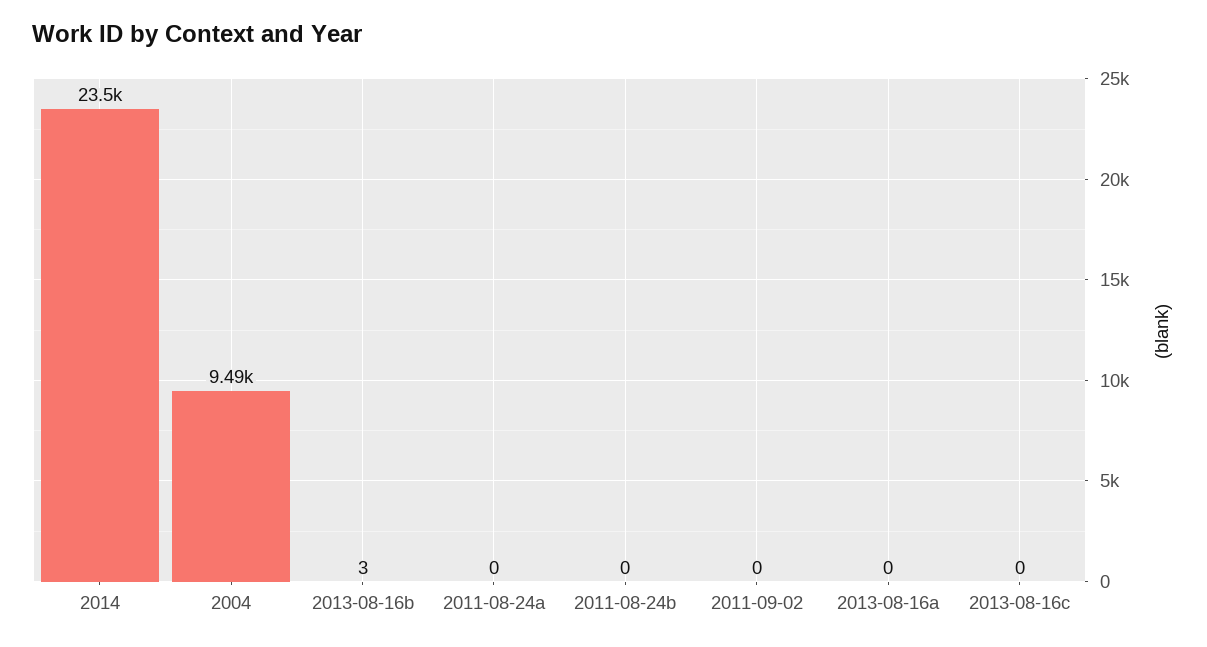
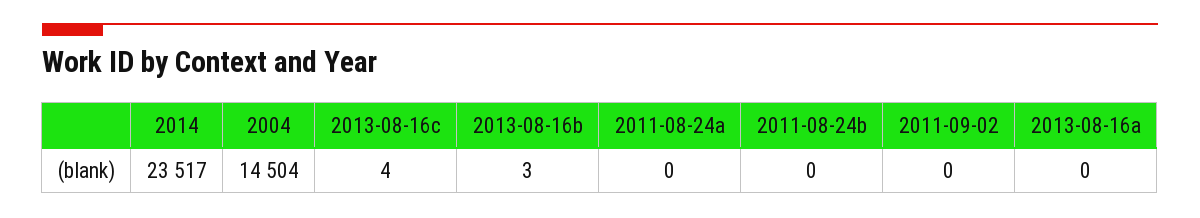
2004: 9490 -> 14504
2013-08-16c: 0 -> 4

